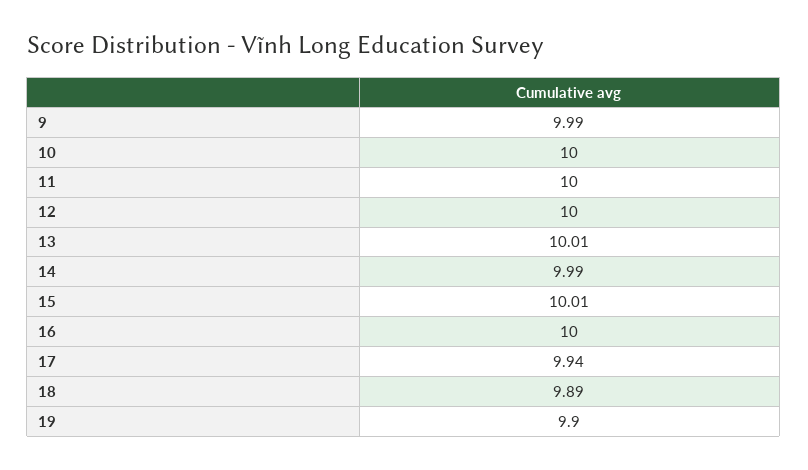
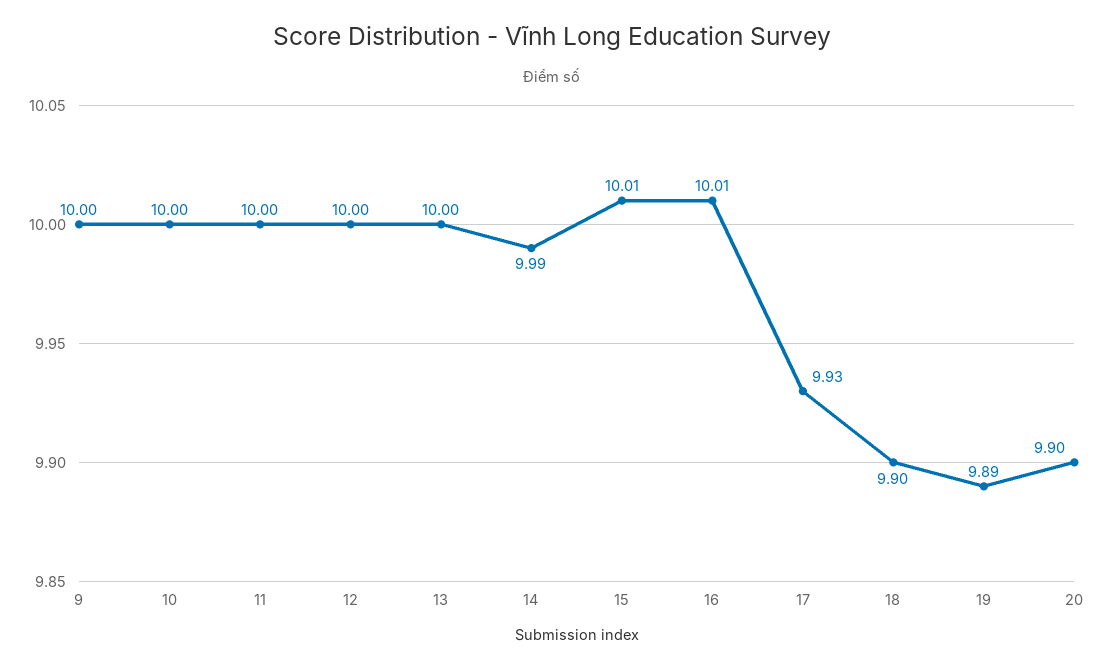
9: 9.99 -> 10
13: 10.01 -> 10
16: 10 -> 10.01
17: 9.94 -> 9.93
18: 9.89 -> 9.9
19: 9.9 -> 9.89
20: none -> 9.9

